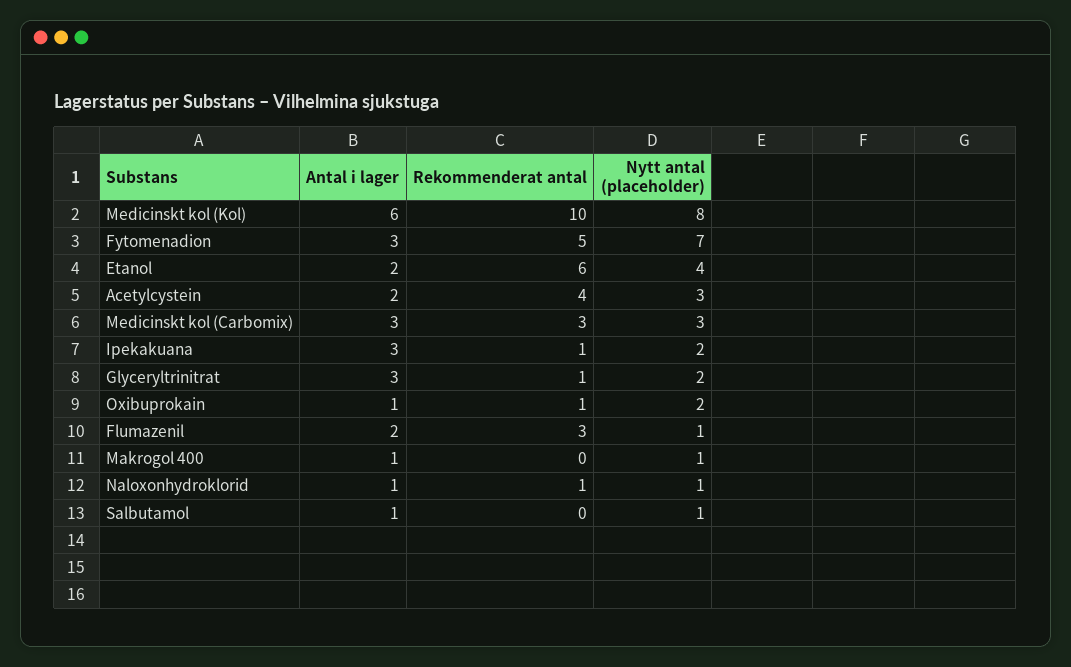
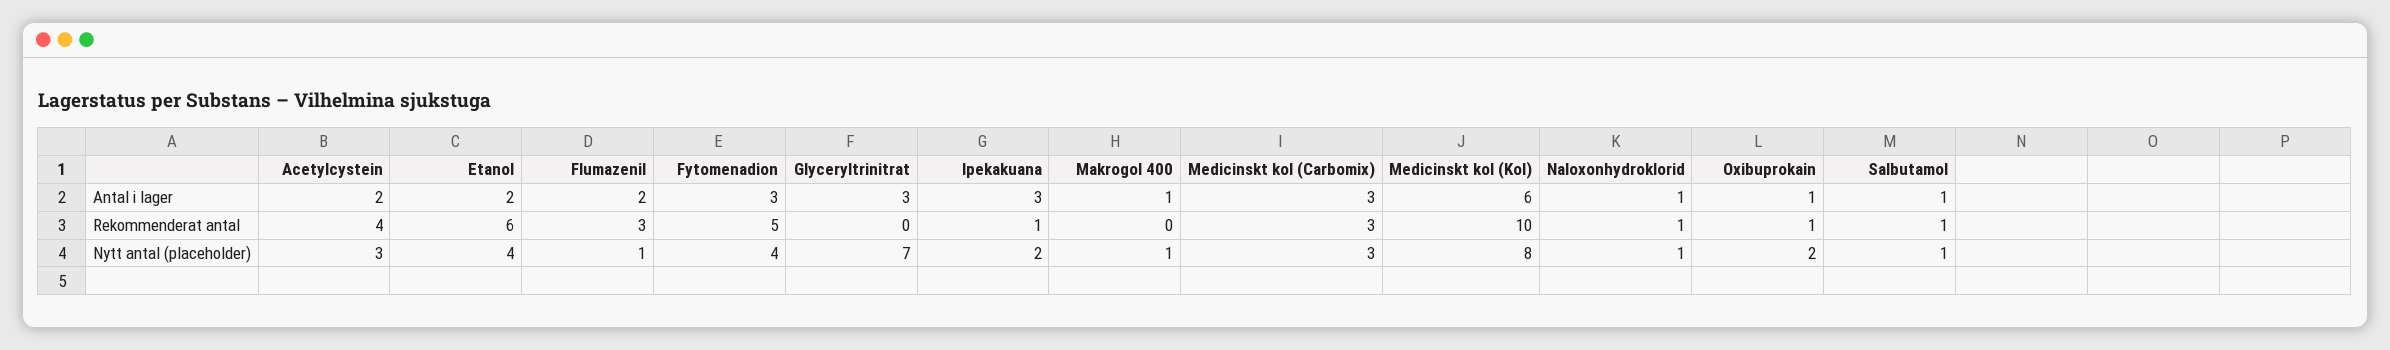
Nytt antal (placeholder), Fytomenadion: 7 -> 4
Rekommenderat antal, Glyceryltrinitrat: 1 -> 0
Nytt antal (placeholder), Glyceryltrinitrat: 2 -> 7
Rekommenderat antal, Salbutamol: 0 -> 1

